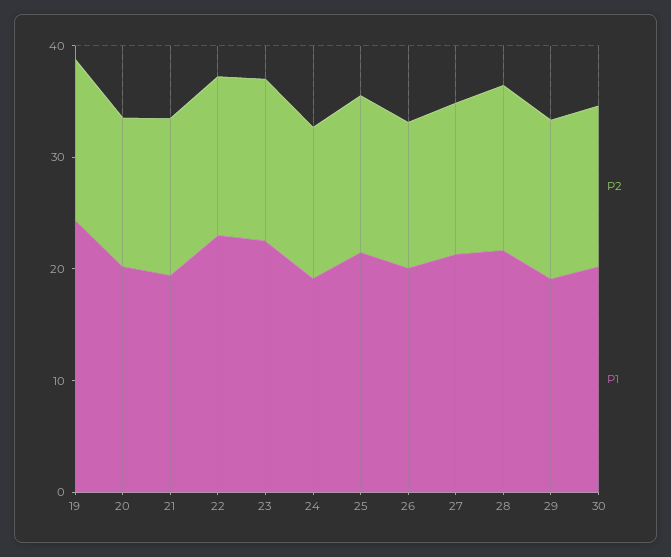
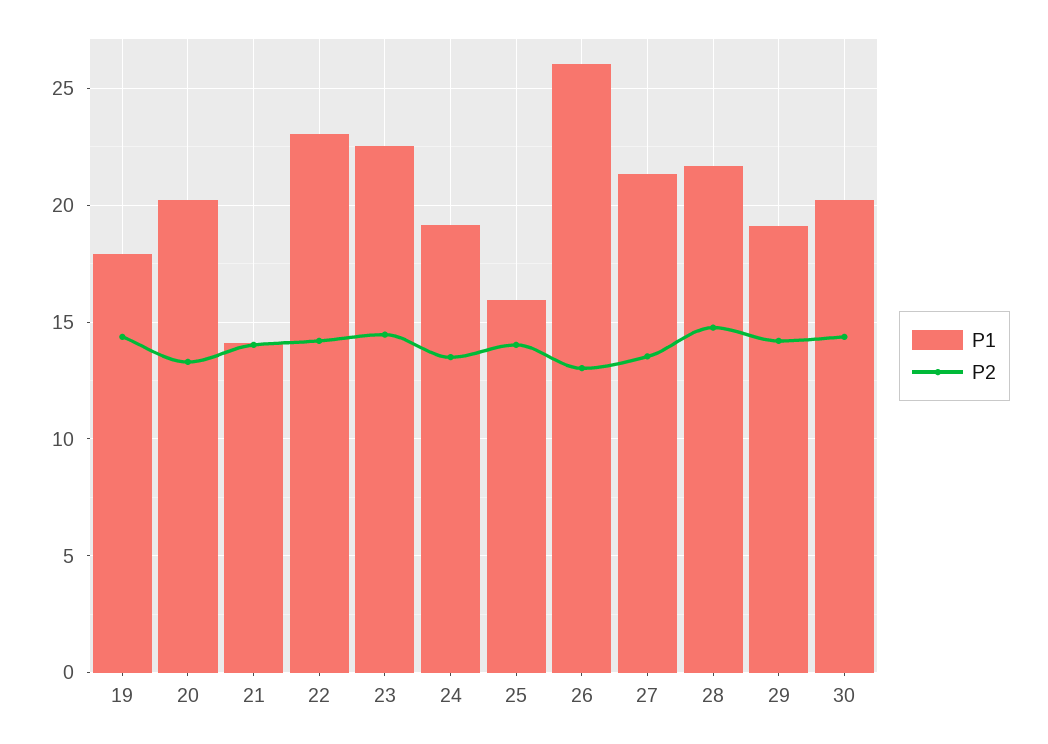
P1, 19: 24 -> 18
P1, 21: 20 -> 14
P1, 25: 22 -> 16
P1, 26: 20 -> 26

